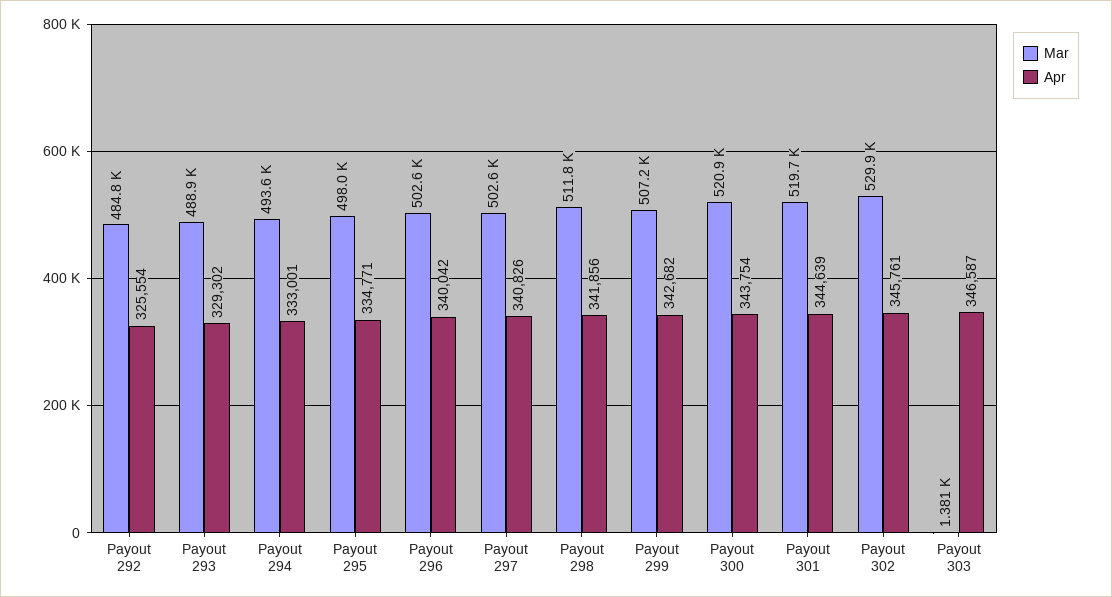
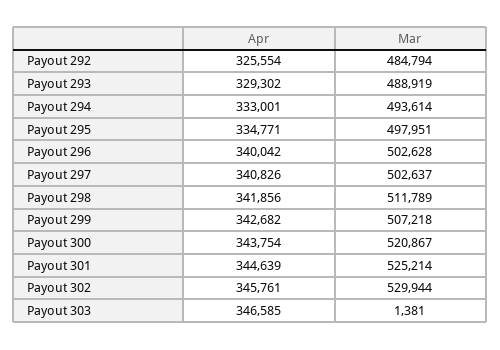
Mar, Payout 301: 519700 -> 525214
Apr, Payout 303: 346587 -> 346585

